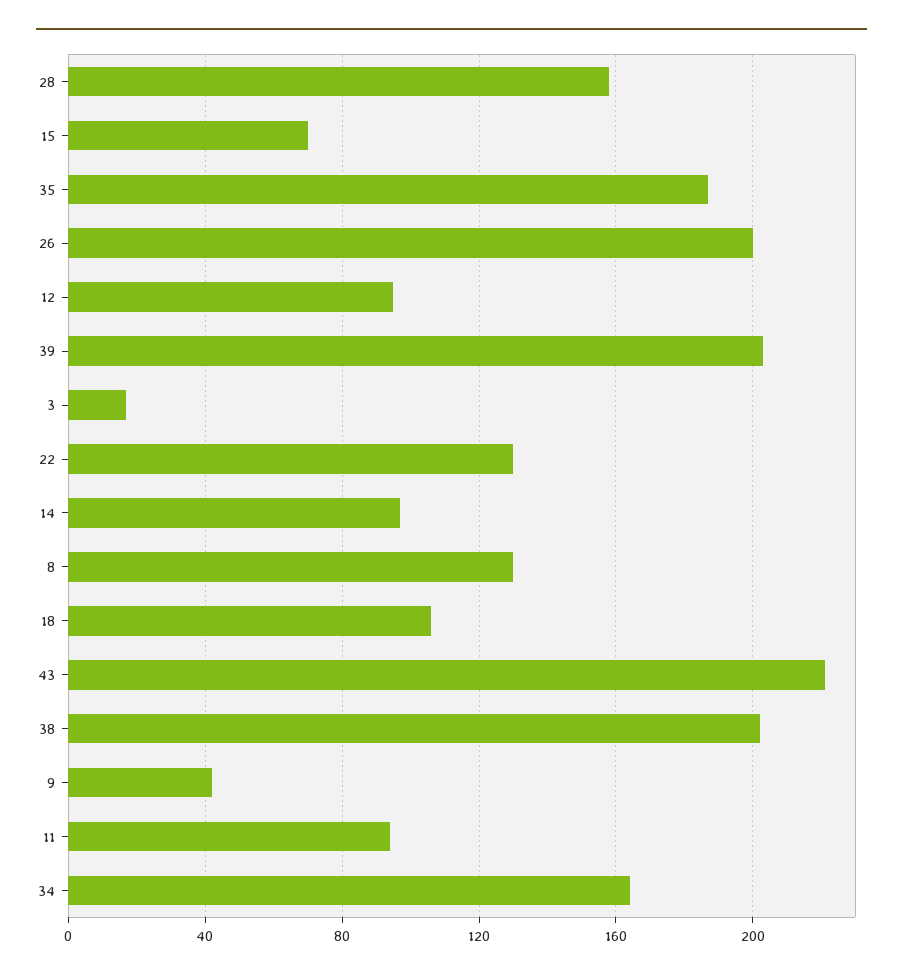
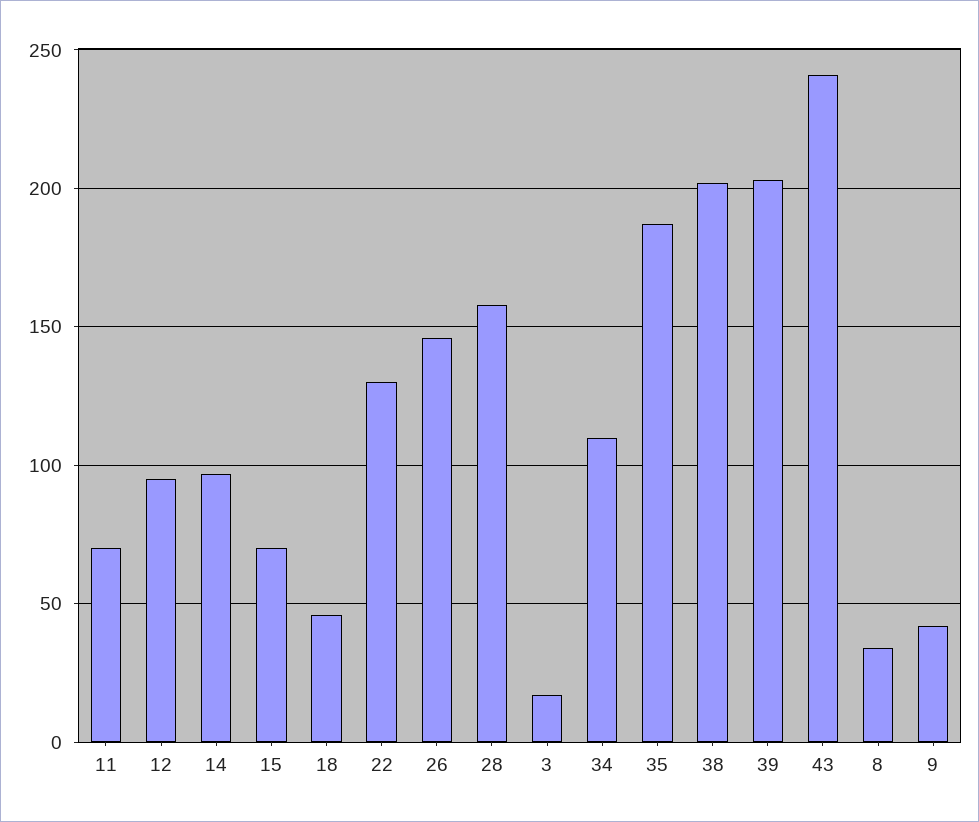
26: 200 -> 145
8: 130 -> 35
18: 105 -> 45
43: 220 -> 240
11: 95 -> 70
34: 165 -> 110

